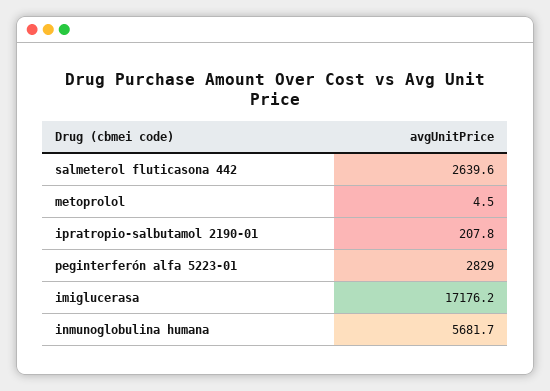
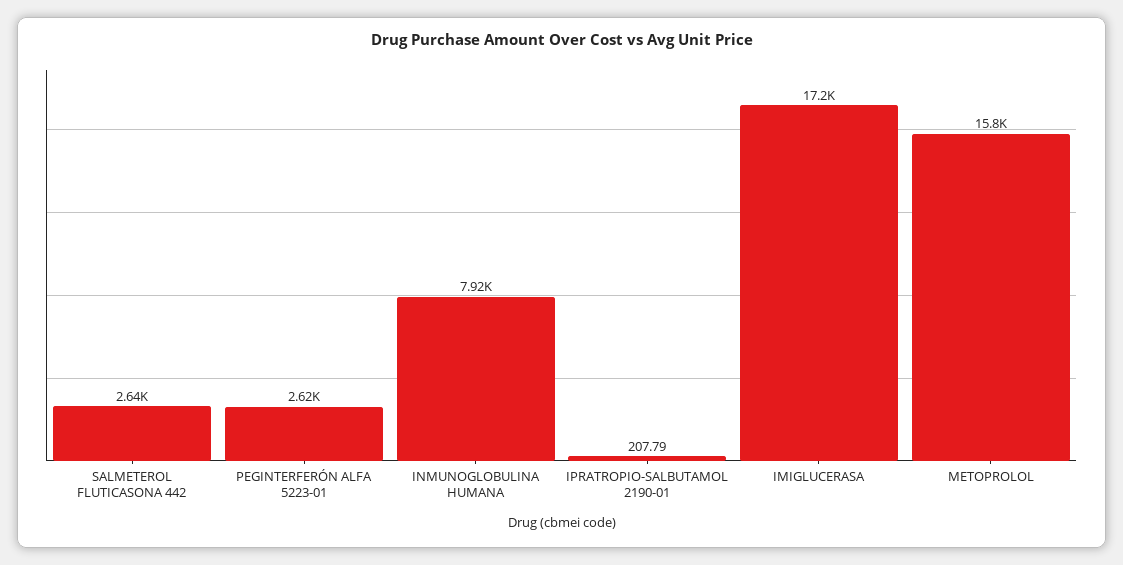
metoprolol: 4.5 -> 15800
peginterferón alfa 5223-01: 2829 -> 2620
inmunoglobulina humana: 5681.7 -> 7920

